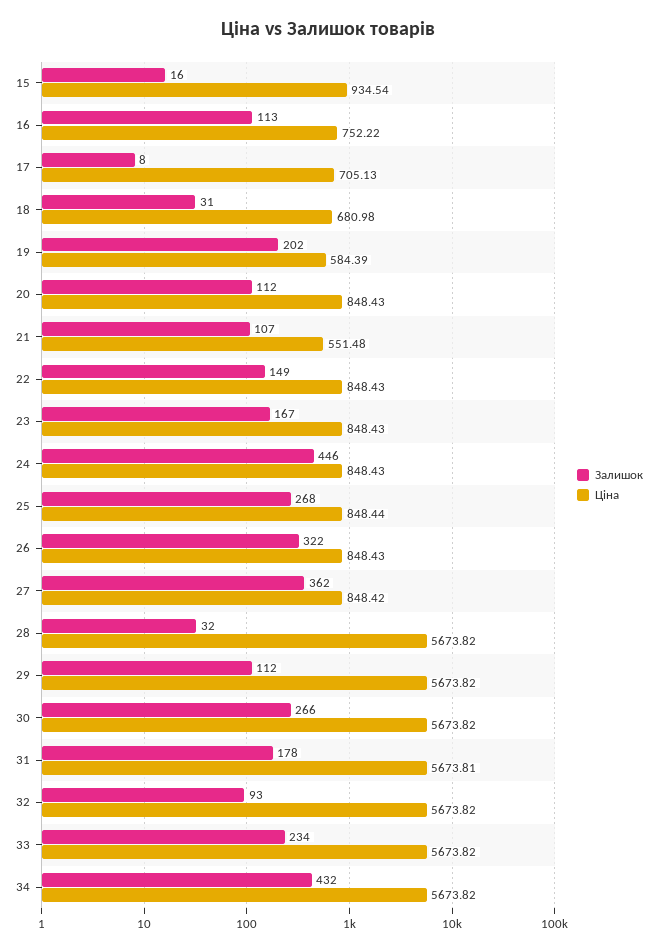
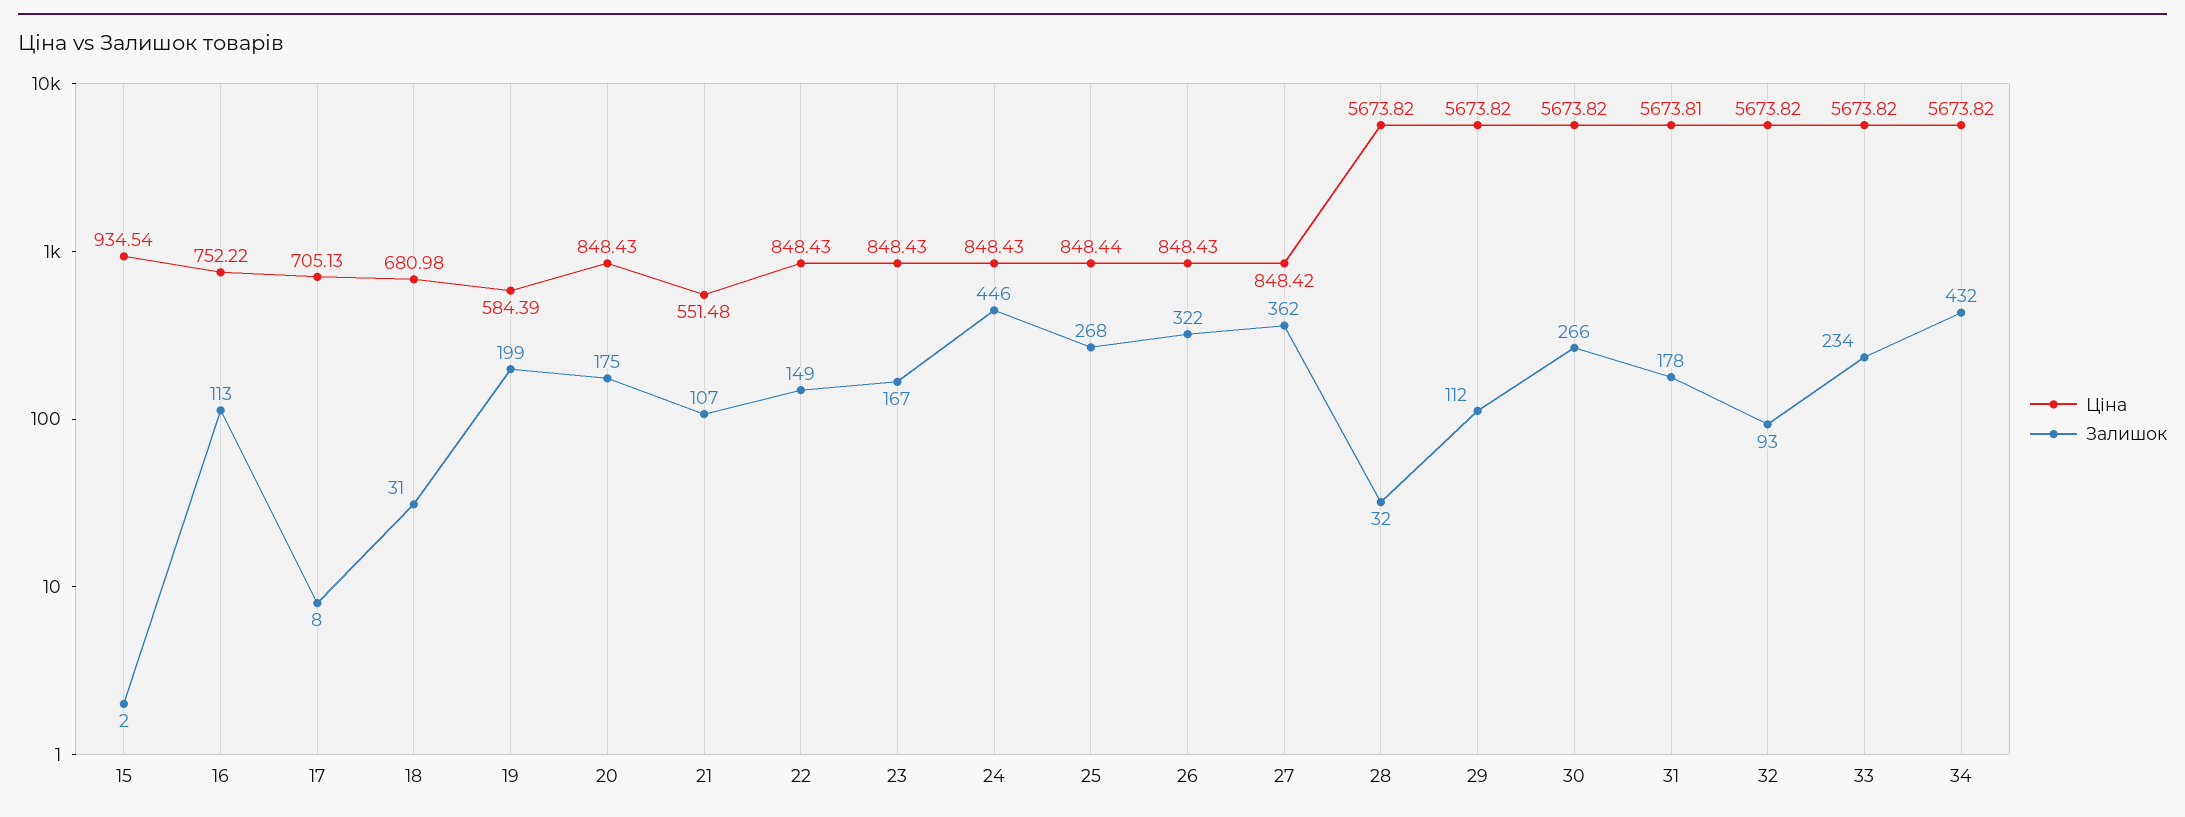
Залишок, 15: 16 -> 2
Залишок, 19: 202 -> 199
Залишок, 20: 112 -> 175

